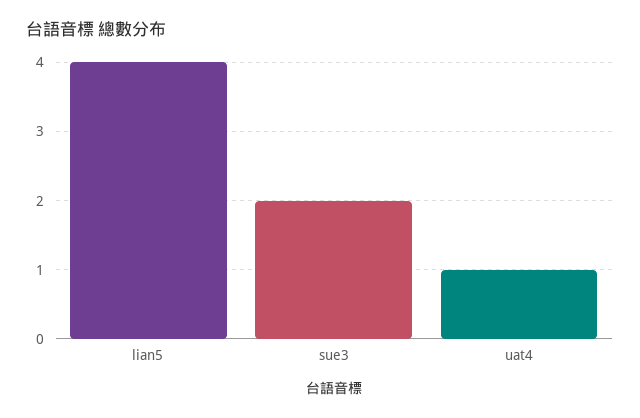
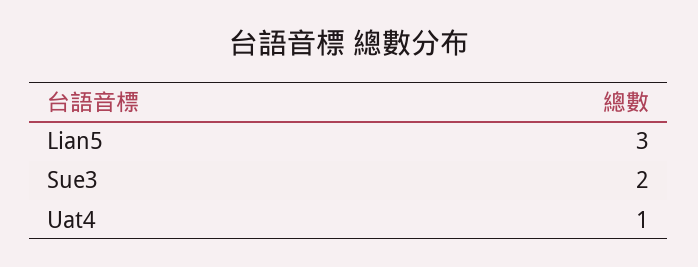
lian5: 4 -> 3

